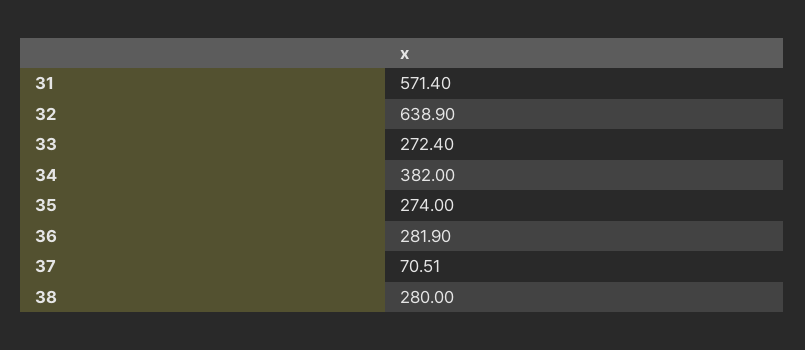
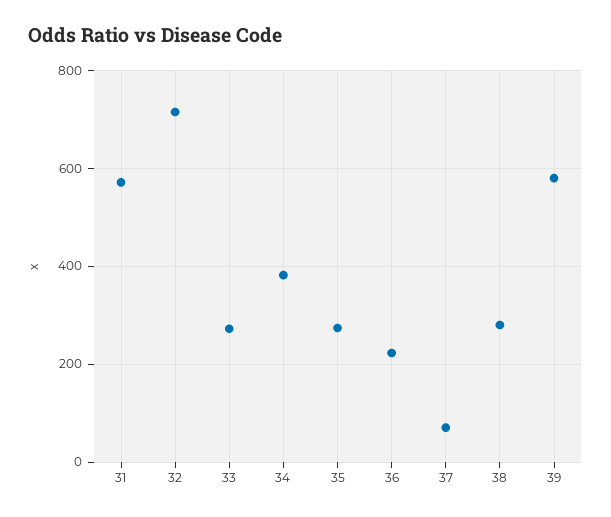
32: 638.9 -> 720
36: 281.9 -> 220
39: none -> 580

